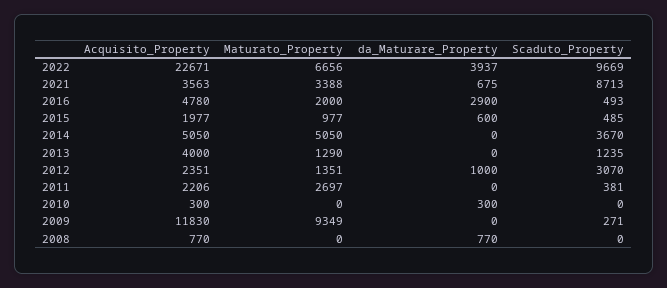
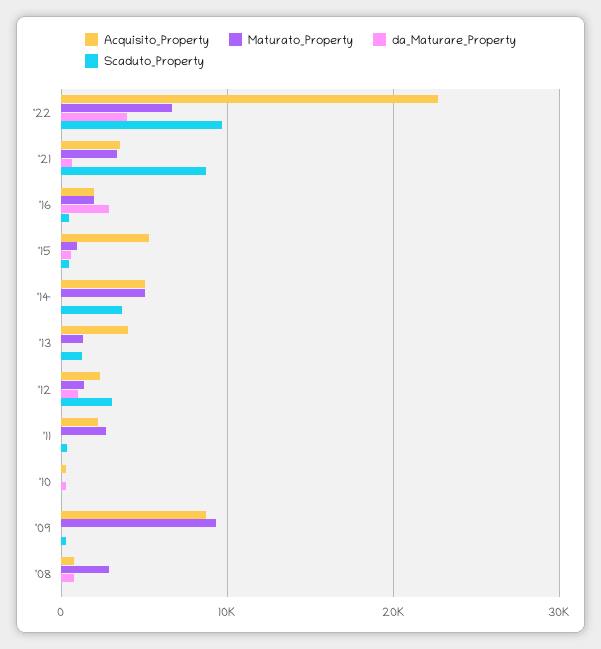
Acquisito_Property, 2016: 4780 -> 2000
Acquisito_Property, 2015: 1977 -> 5000
Acquisito_Property, 2009: 11830 -> 9000
Maturato_Property, 2008: 0 -> 3000

